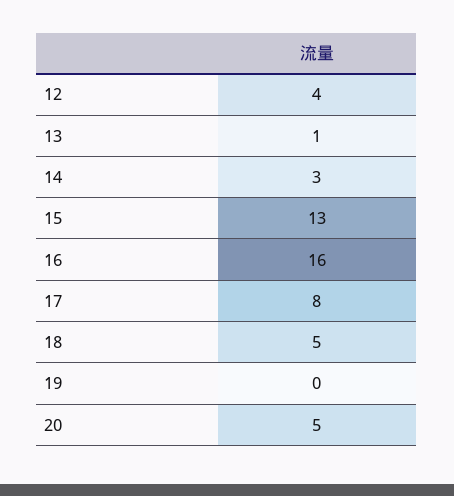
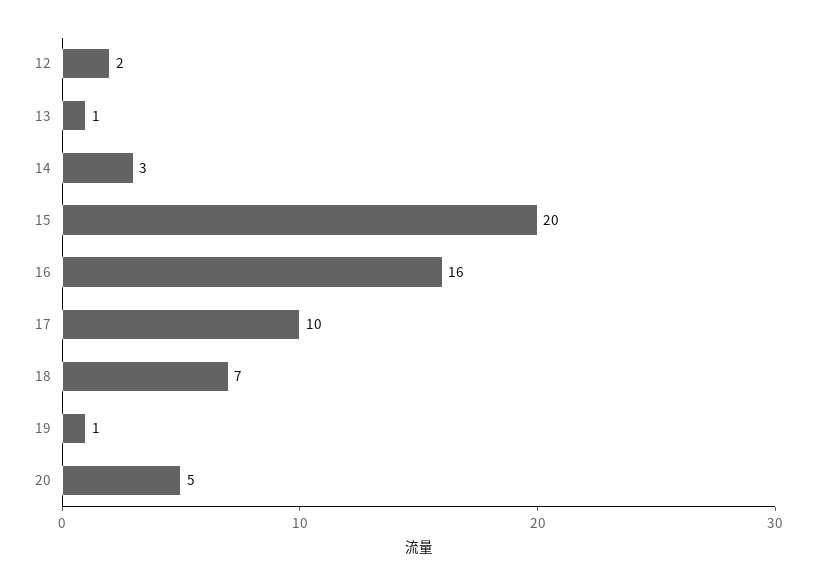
12: 4 -> 2
15: 13 -> 20
17: 8 -> 10
18: 5 -> 7
19: 0 -> 1

